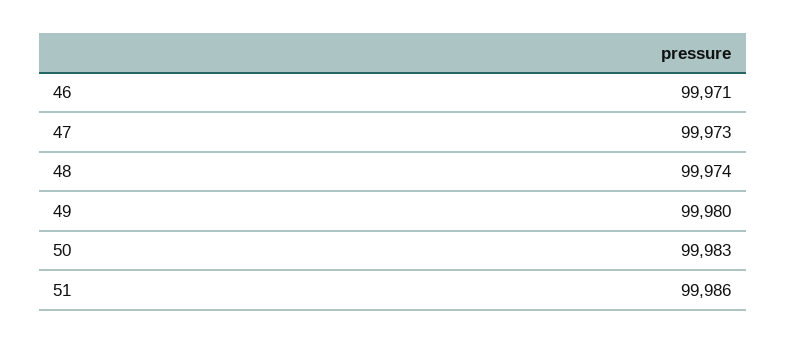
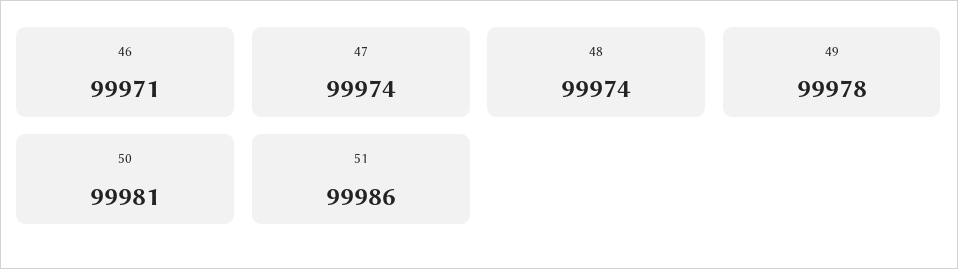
47: 99973 -> 99974
49: 99980 -> 99978
50: 99983 -> 99981

